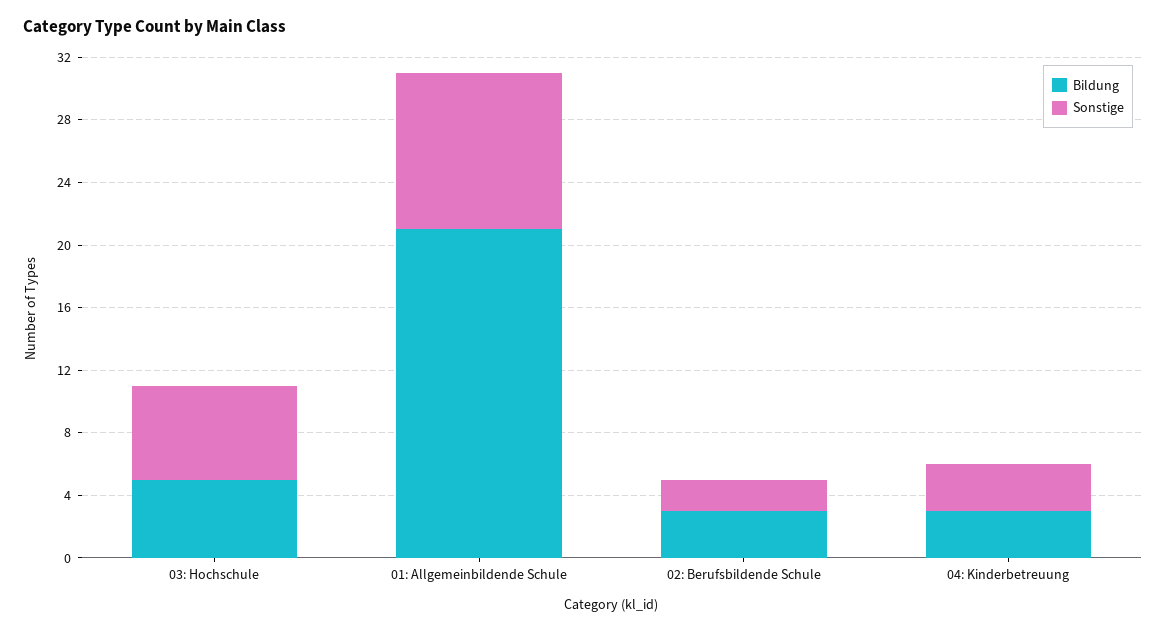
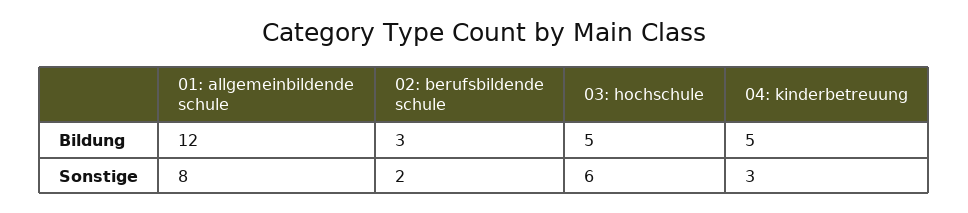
Bildung, 01: Allgemeinbildende Schule: 21 -> 12
Sonstige, 01: Allgemeinbildende Schule: 10 -> 8
Bildung, 04: Kinderbetreuung: 3 -> 5

